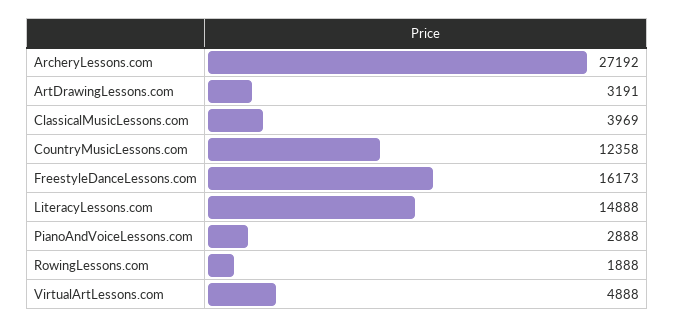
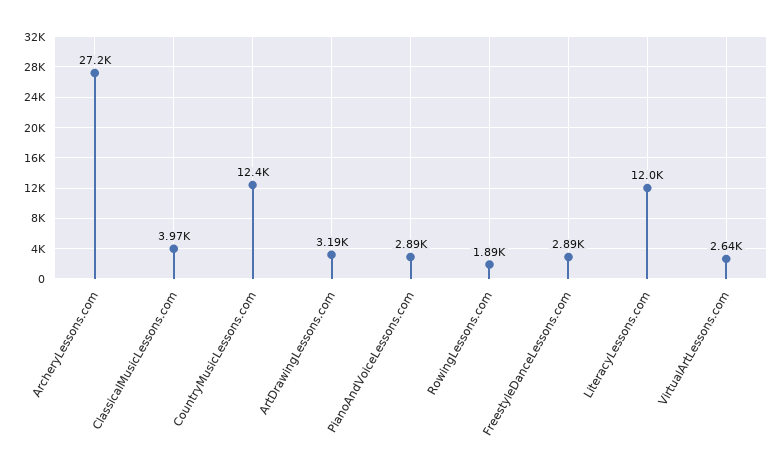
FreestyleDanceLessons.com: 16173 -> 2890
LiteracyLessons.com: 14888 -> 12000
VirtualArtLessons.com: 4888 -> 2640

